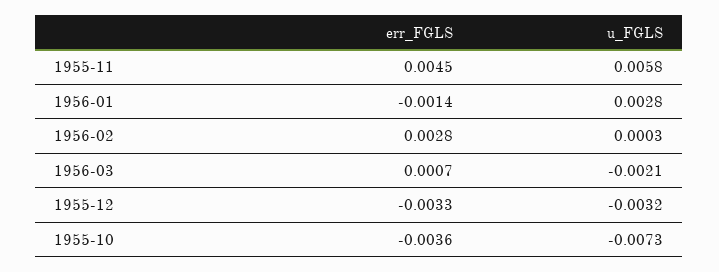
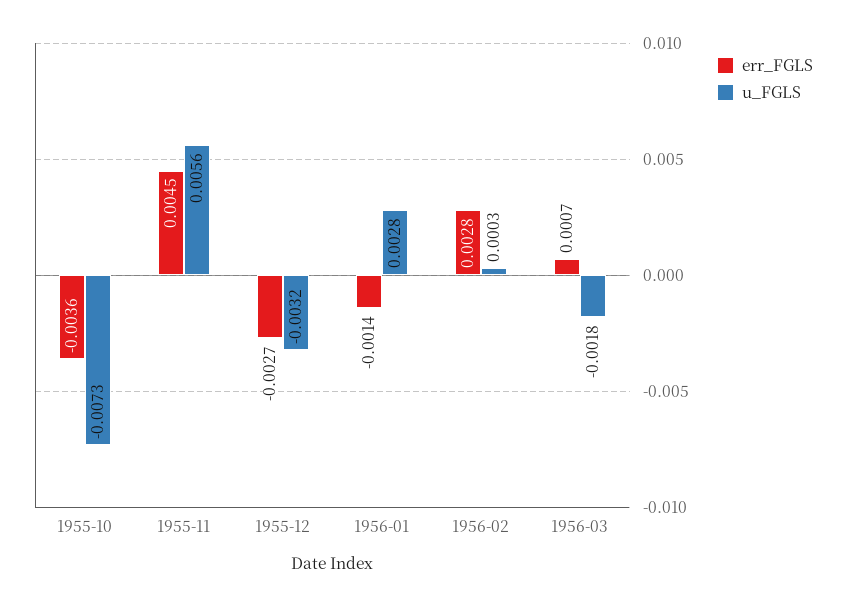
u_FGLS, 1955-11: 0.0058 -> 0.0056
u_FGLS, 1956-03: -0.0021 -> -0.0018
err_FGLS, 1955-12: -0.0033 -> -0.0027

